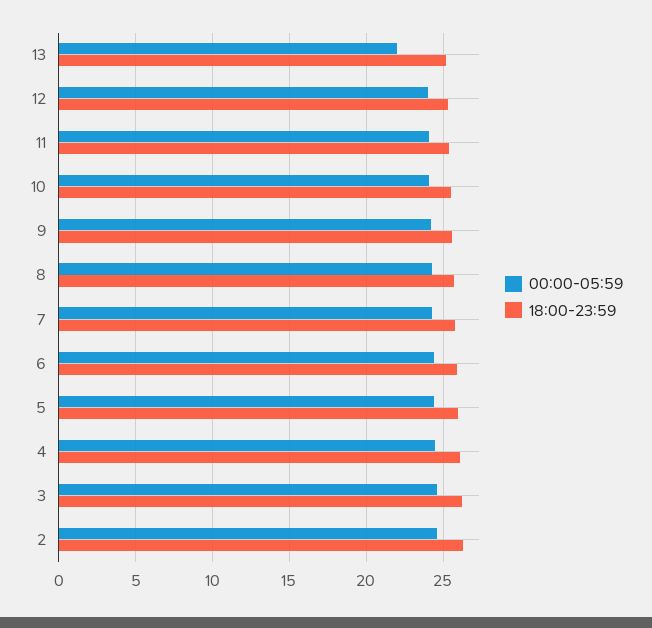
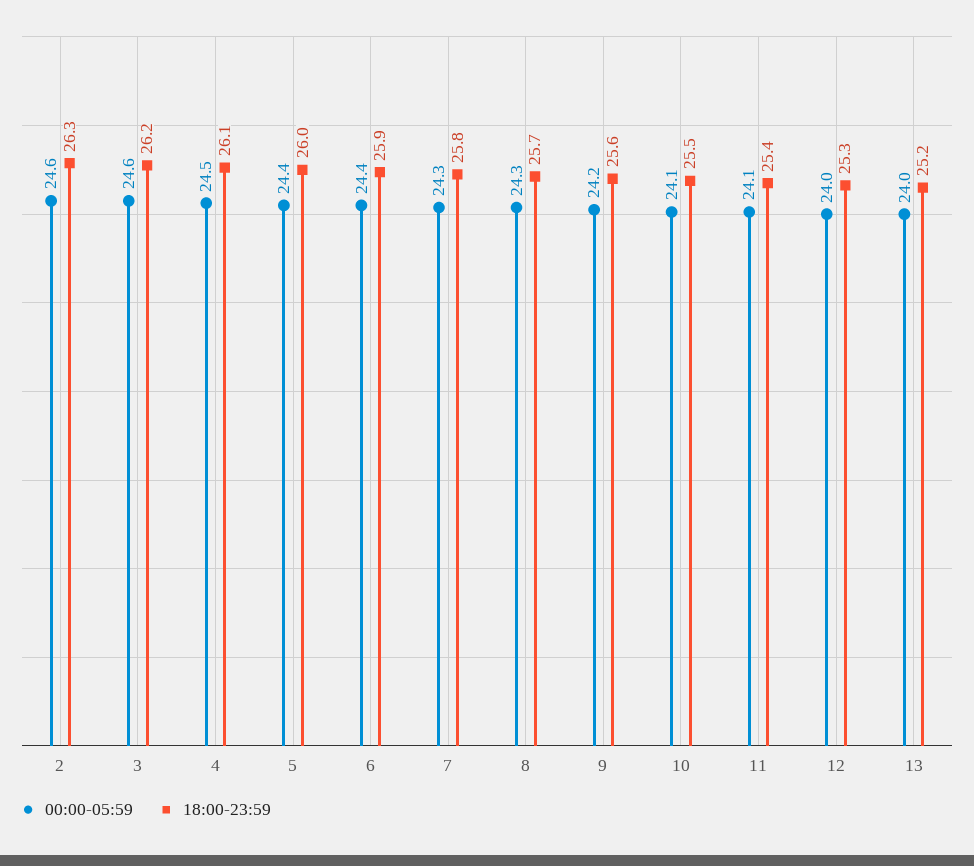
00:00-05:59, 13: 22 -> 24

